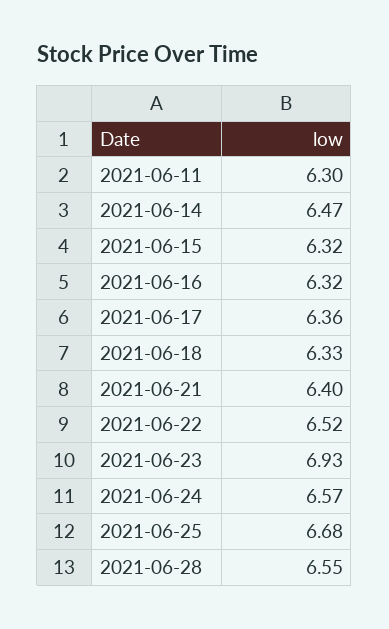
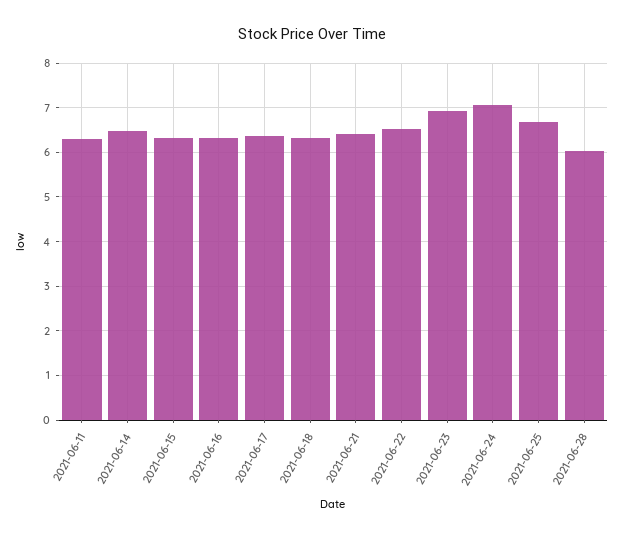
2021-06-24: 6.57 -> 7
2021-06-28: 6.55 -> 6

